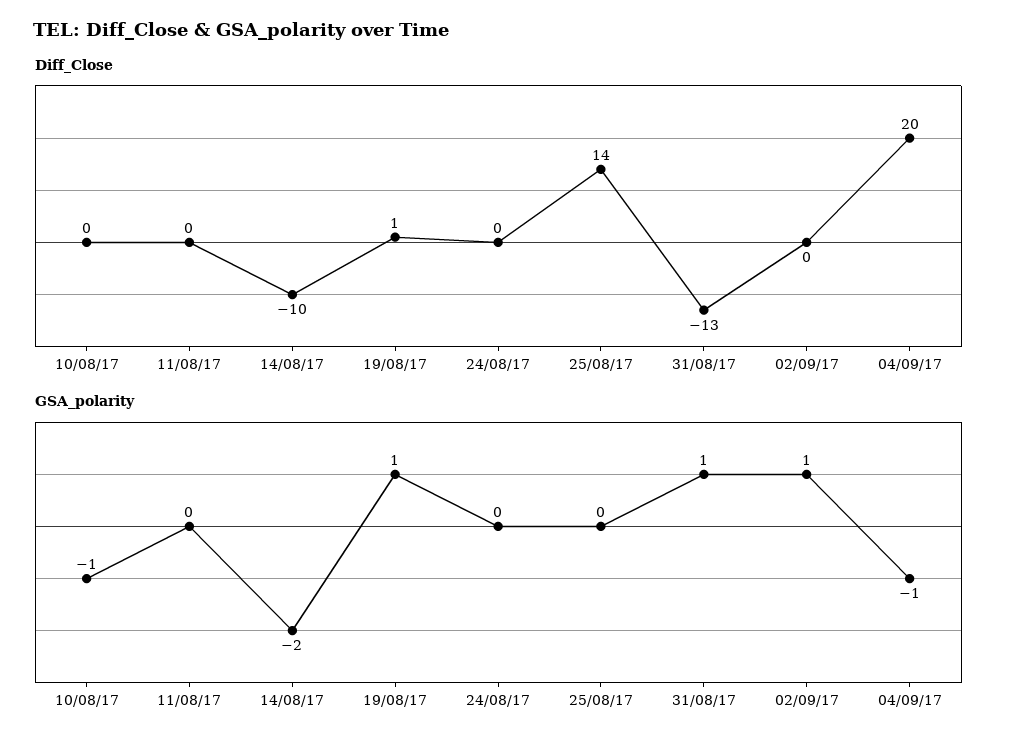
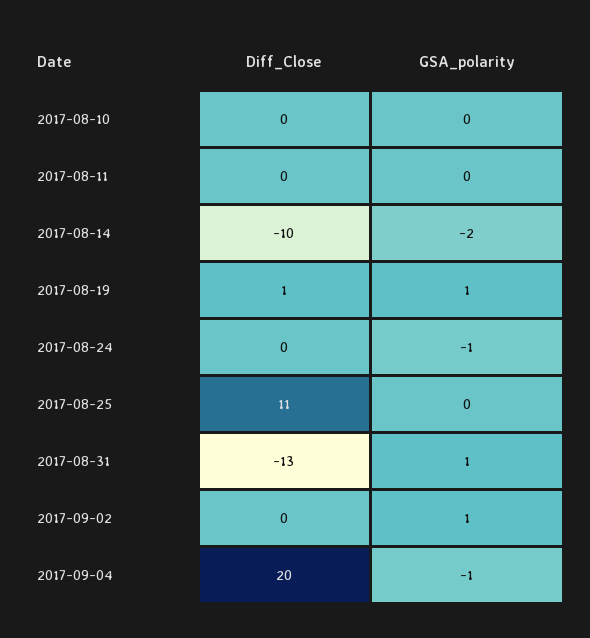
Diff_Close, 25/08/17: 14 -> 11
GSA_polarity, 10/08/17: -1 -> 0
GSA_polarity, 24/08/17: 0 -> -1

